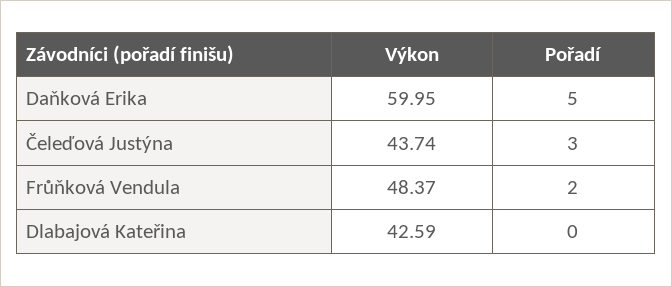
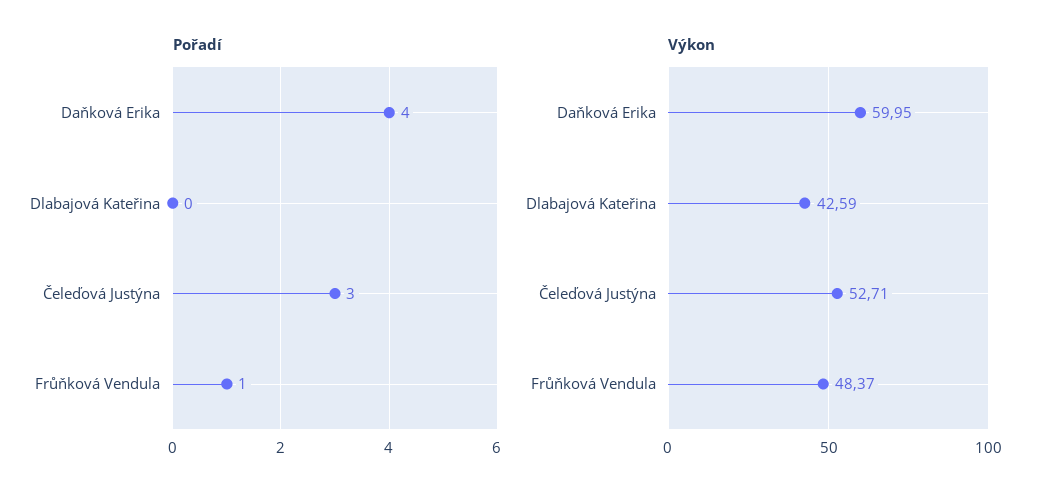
Pořadí, Daňková Erika: 5 -> 4
Výkon, Čeleďová Justýna: 43.74 -> 52.71
Pořadí, Frůňková Vendula: 2 -> 1

